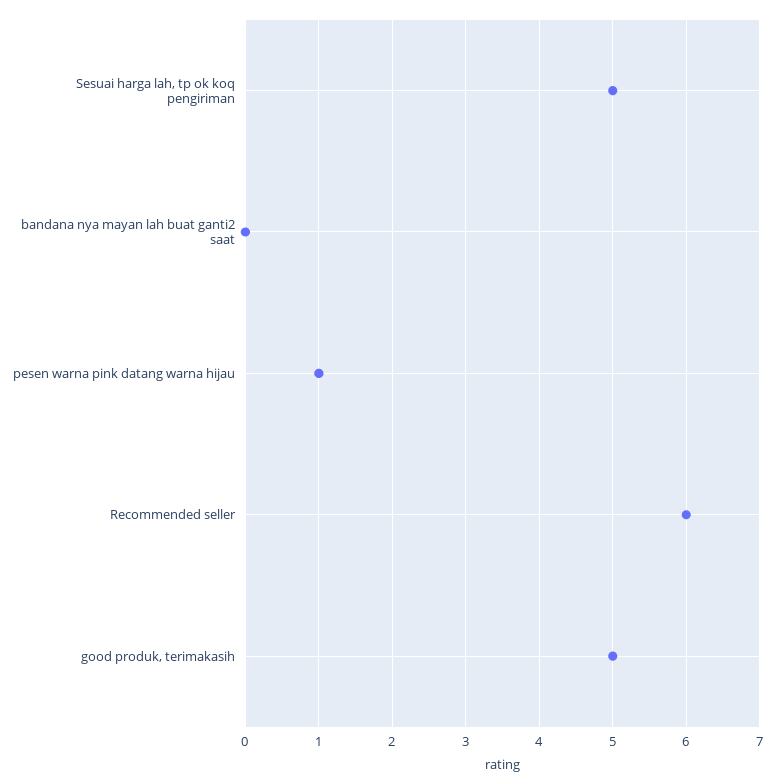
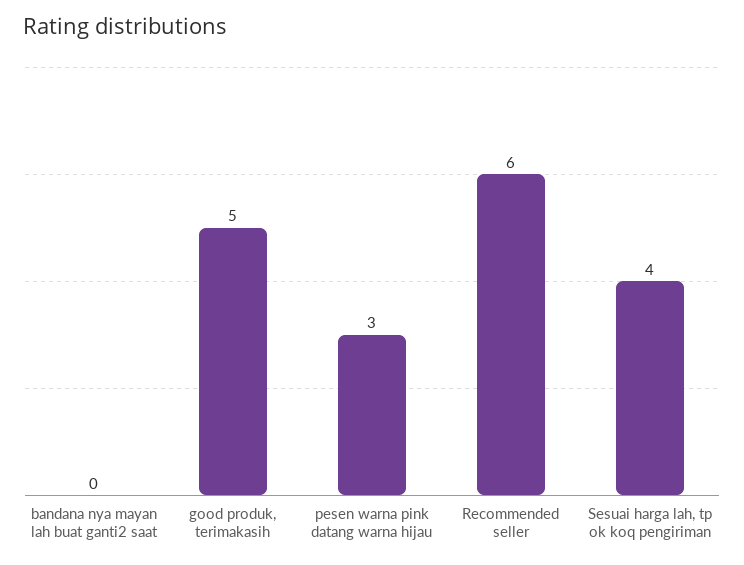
Sesuai harga lah, tp ok koq pengiriman: 5 -> 4
pesen warna pink datang warna hijau: 1 -> 3

